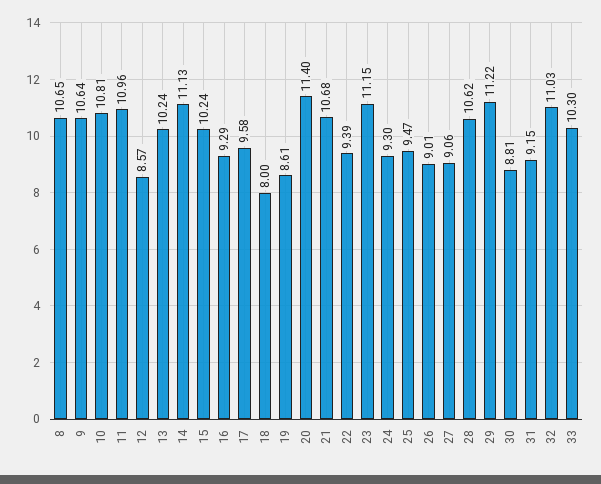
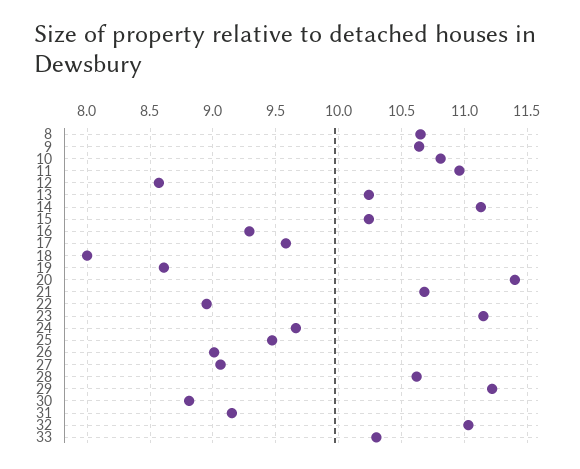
22: 9.39 -> 8.95
24: 9.3 -> 9.65

